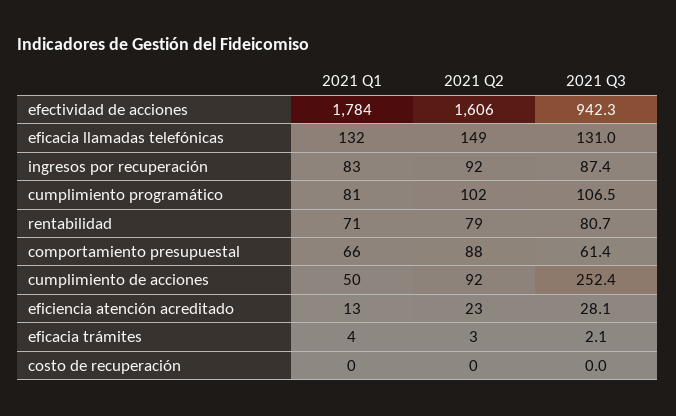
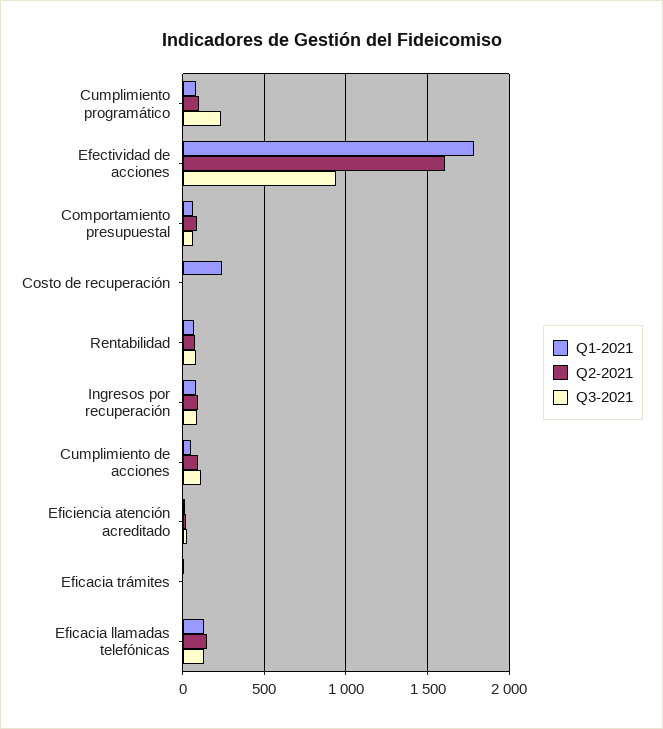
2021 Q3, cumplimiento programático: 106.5 -> 250
2021 Q3, cumplimiento de acciones: 252.4 -> 100
2021 Q1, costo de recuperación: 0 -> 250

